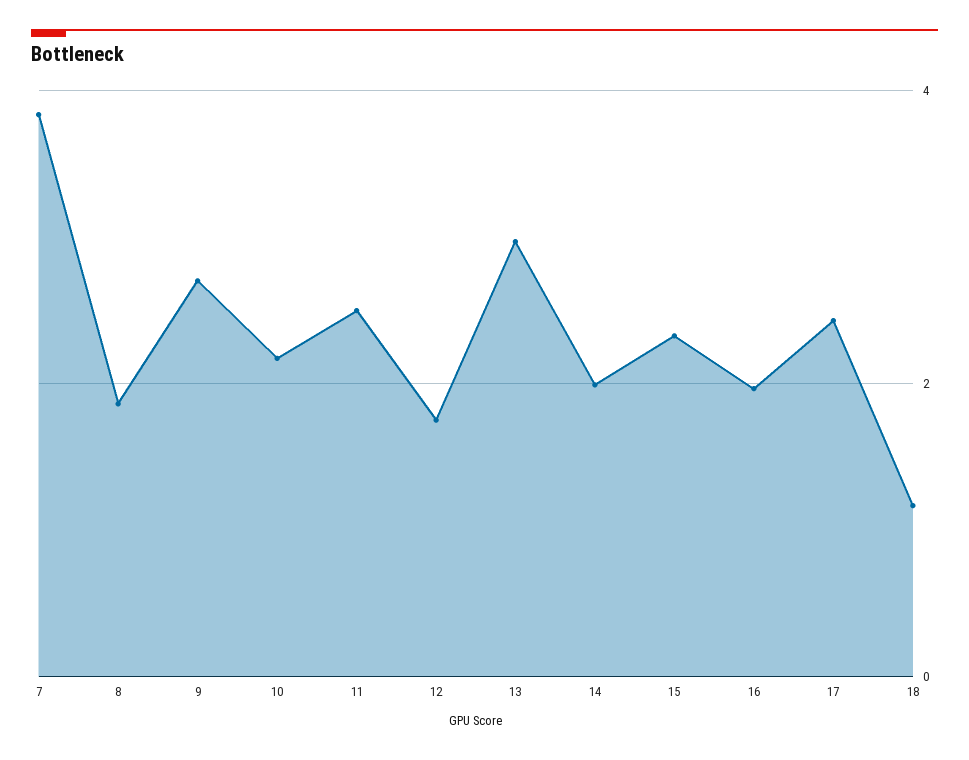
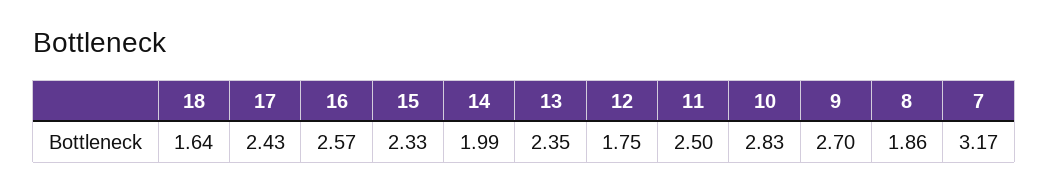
7: 3.8 -> 3.17
10: 2.2 -> 2.83
13: 3 -> 2.35
16: 2 -> 2.57
18: 1.2 -> 1.64

